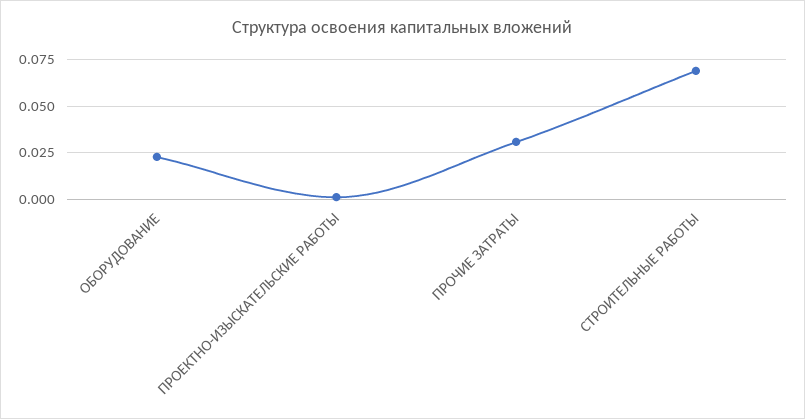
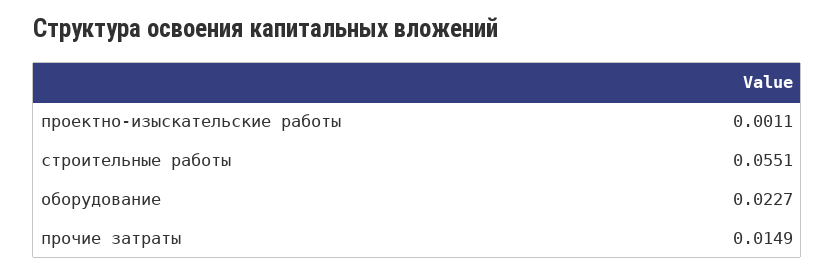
ПРОЧИЕ ЗАТРАТЫ: 0.03 -> 0.0149
СТРОИТЕЛЬНЫЕ РАБОТЫ: 0.07 -> 0.0551

